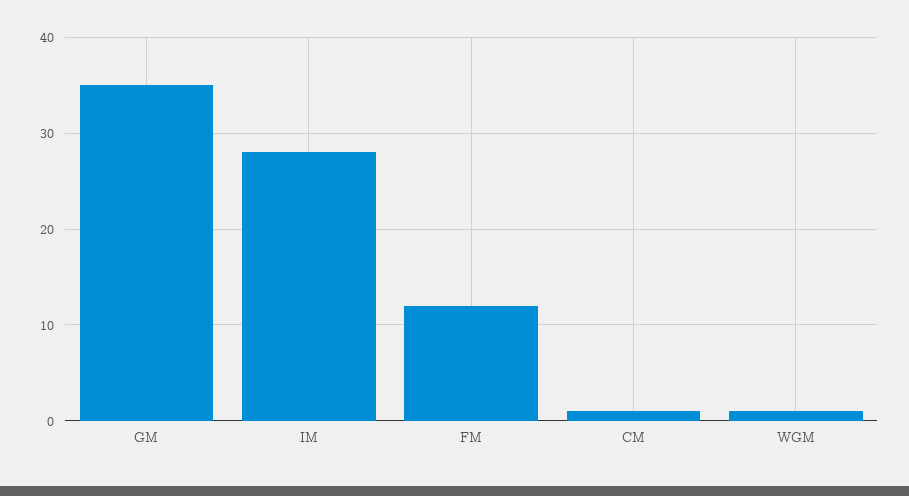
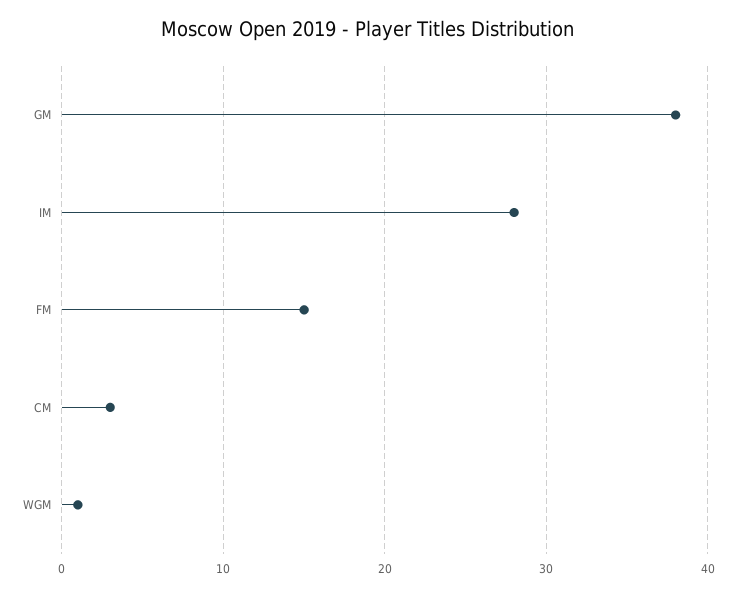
GM: 35 -> 38
FM: 12 -> 15
CM: 1 -> 3

